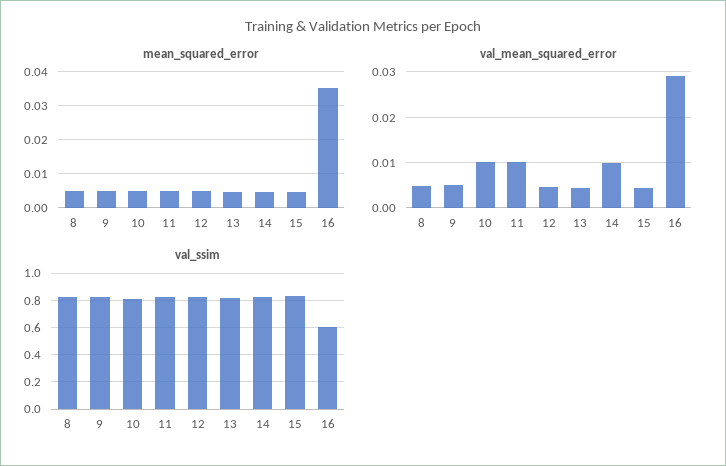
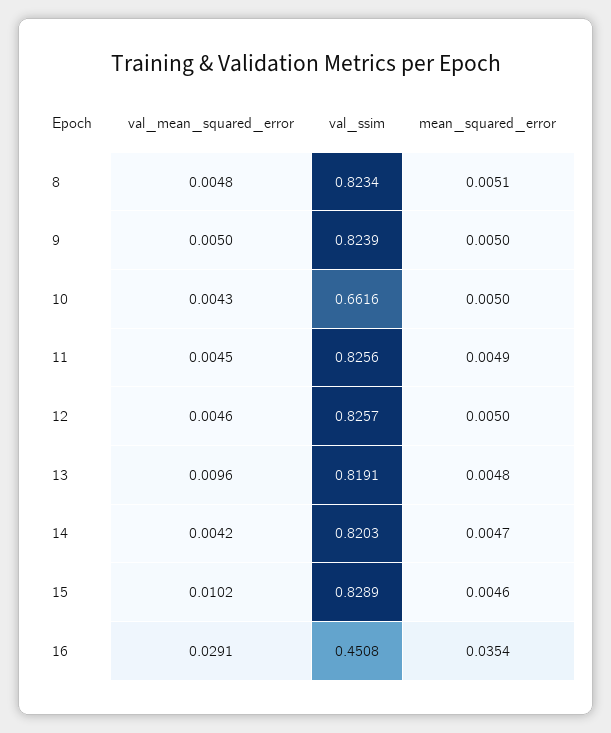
val_mean_squared_error, 10: 0.01 -> 0.0043
val_mean_squared_error, 11: 0.01 -> 0.0045
val_mean_squared_error, 13: 0.004 -> 0.0096
val_mean_squared_error, 14: 0.01 -> 0.0042
val_mean_squared_error, 15: 0.004 -> 0.0102
val_ssim, 10: 0.8 -> 0.6616
val_ssim, 16: 0.6 -> 0.4508

